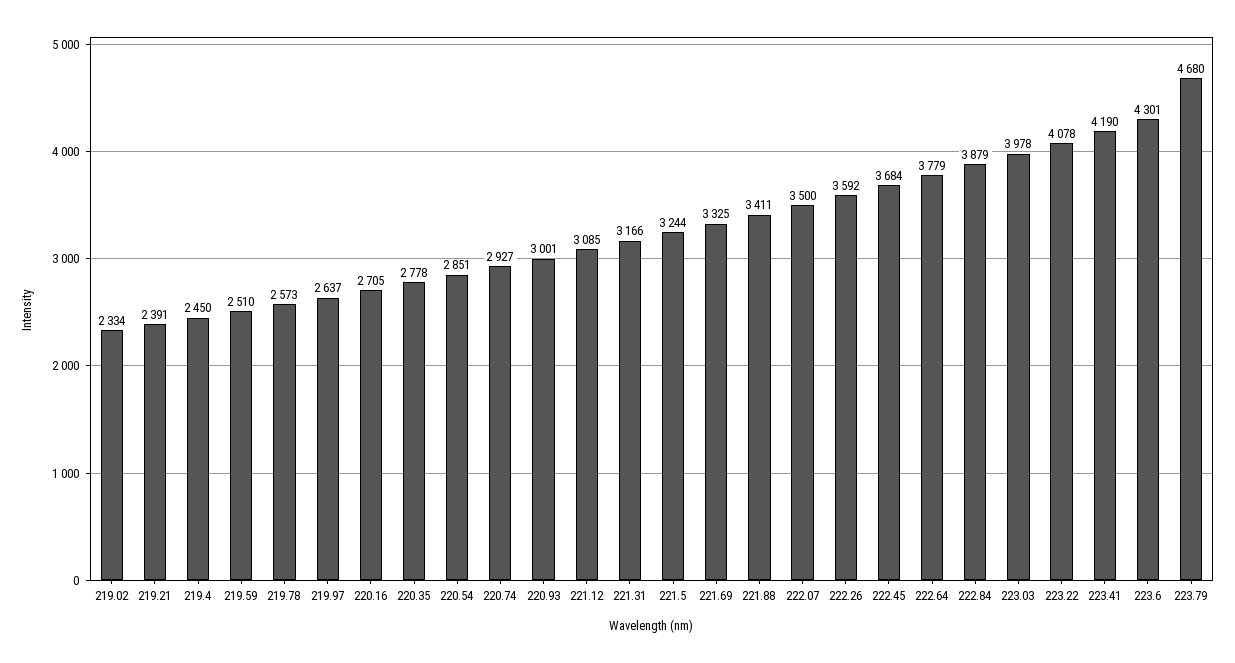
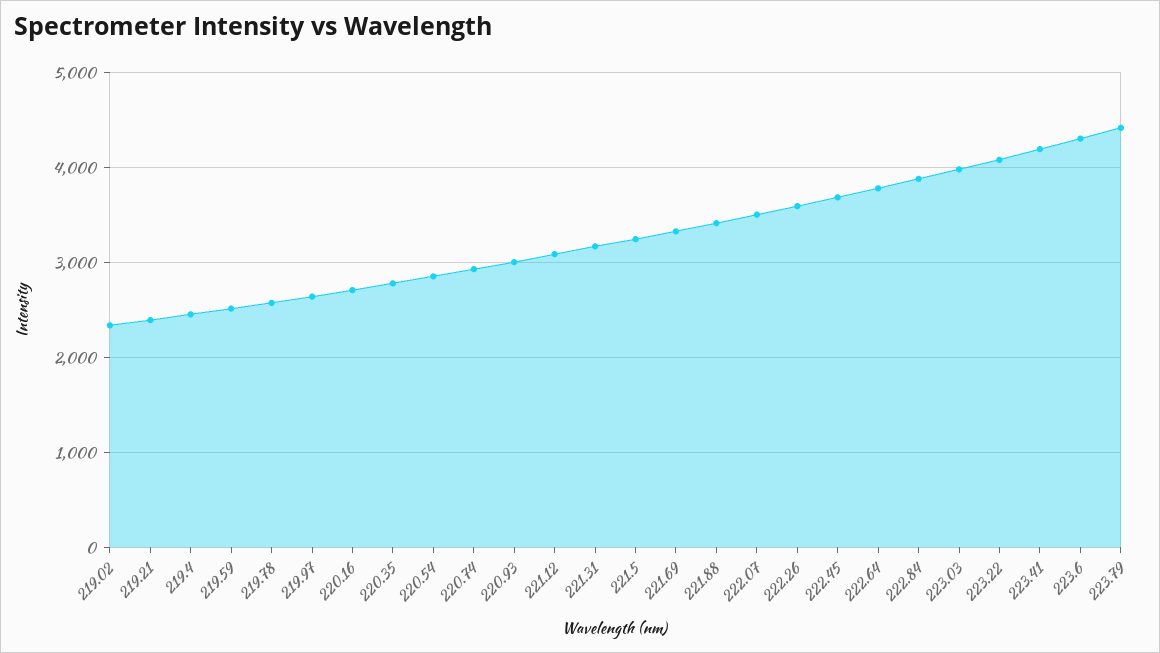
223.79: 4680 -> 4400

